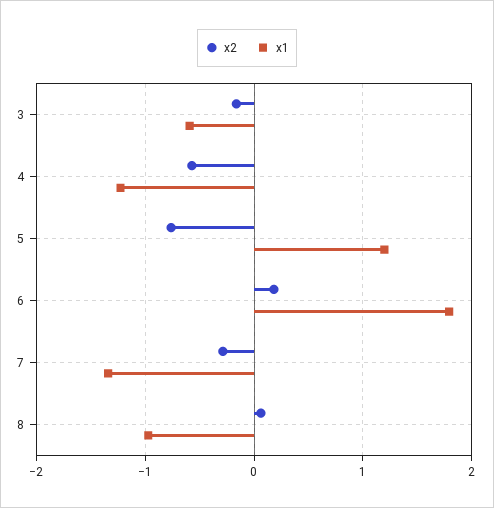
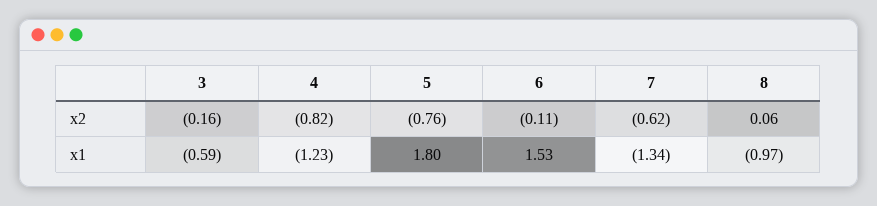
x2, 4: -0.6 -> -0.82
x1, 5: 1.2 -> 1.8
x2, 6: 0.2 -> -0.11
x1, 6: 1.8 -> 1.53
x2, 7: -0.3 -> -0.62

